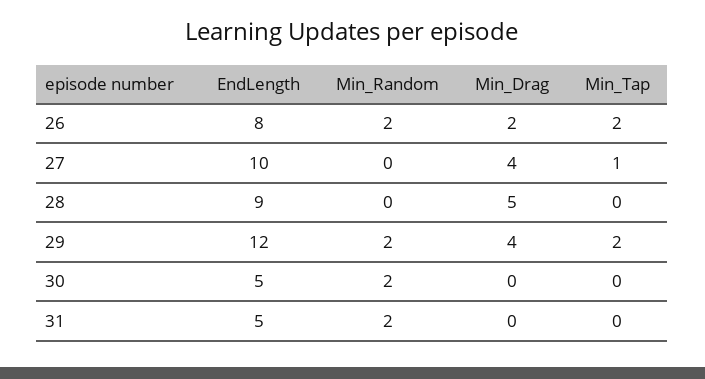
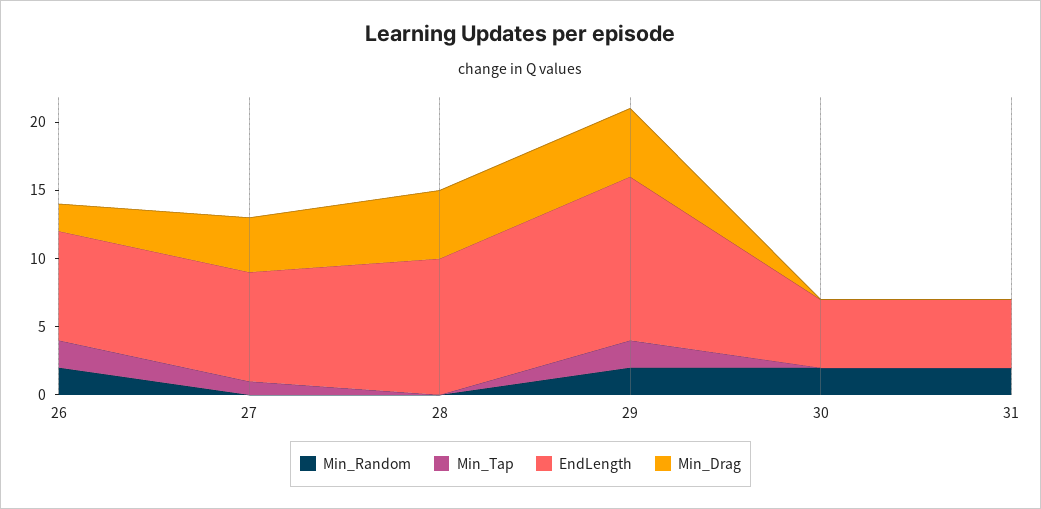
EndLength, 27: 10 -> 8
EndLength, 28: 9 -> 10
Min_Drag, 29: 4 -> 5

